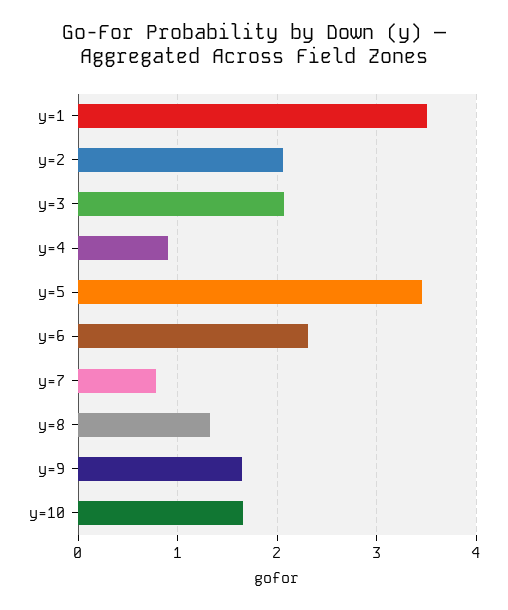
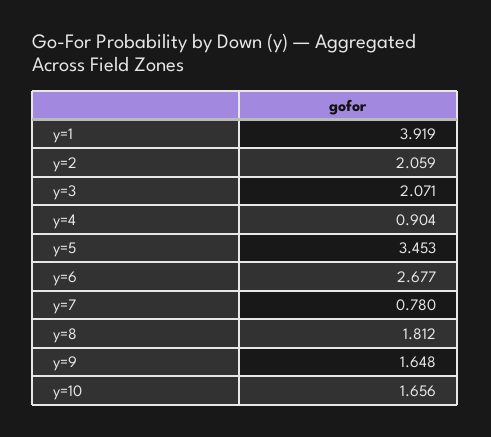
y=1: 3.5 -> 3.919
y=6: 2.3 -> 2.677
y=8: 1.3 -> 1.812

